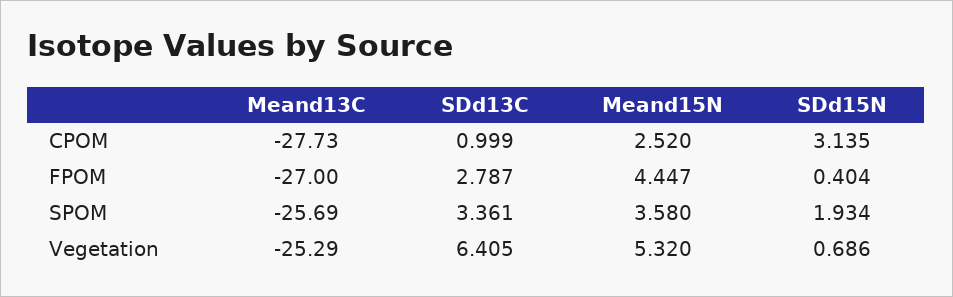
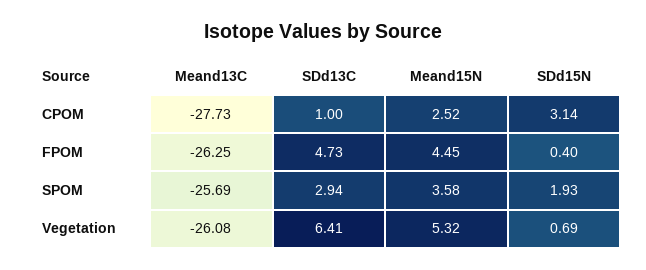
Meand13C, FPOM: -27 -> -26.25
SDd13C, FPOM: 2.787 -> 4.73
SDd13C, SPOM: 3.361 -> 2.94
Meand13C, Vegetation: -25.29 -> -26.08

